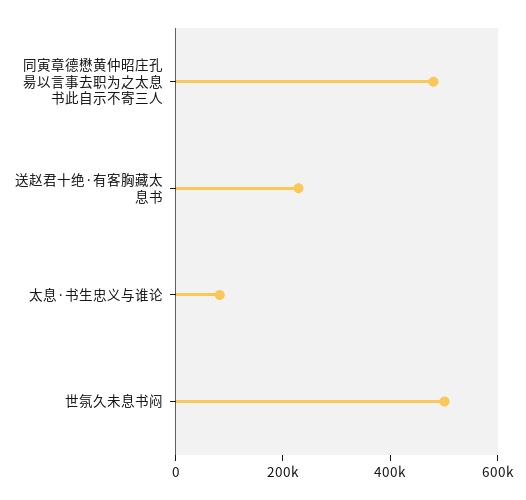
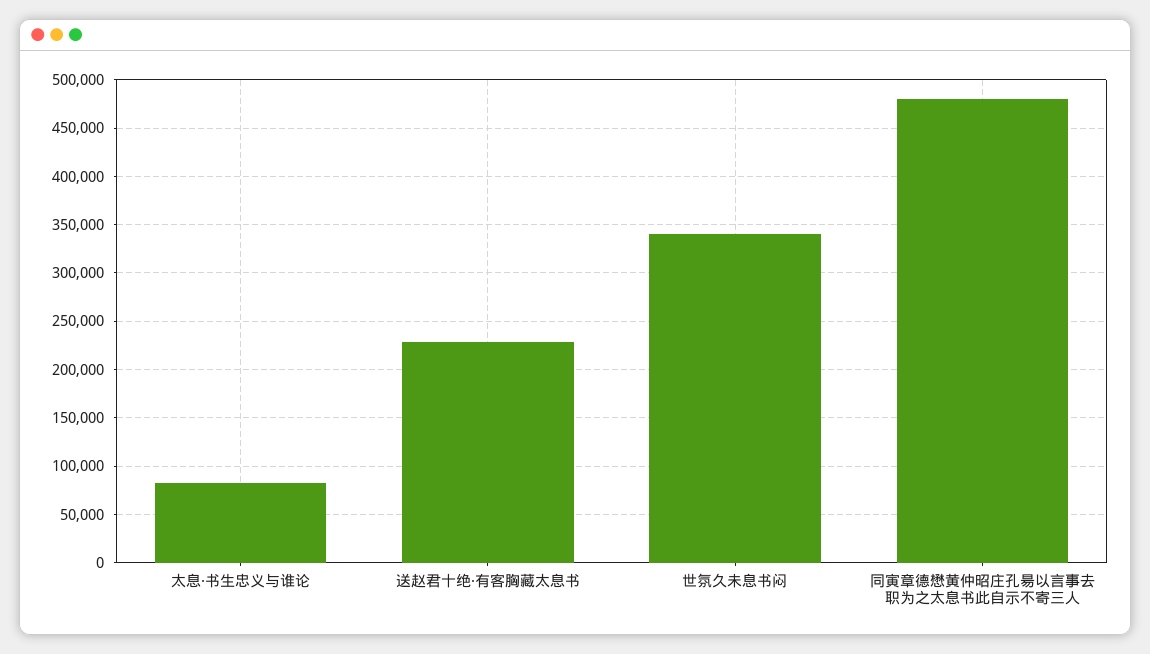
世氛久未息书闷: 500000 -> 340000

